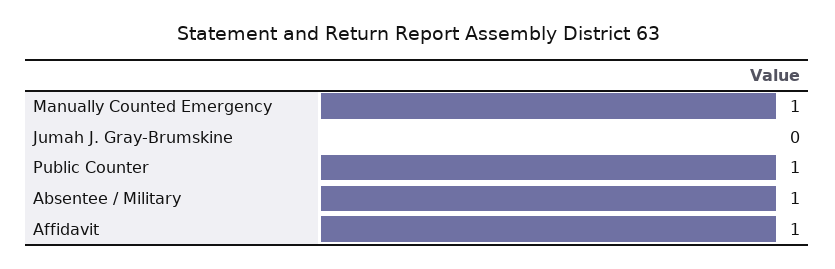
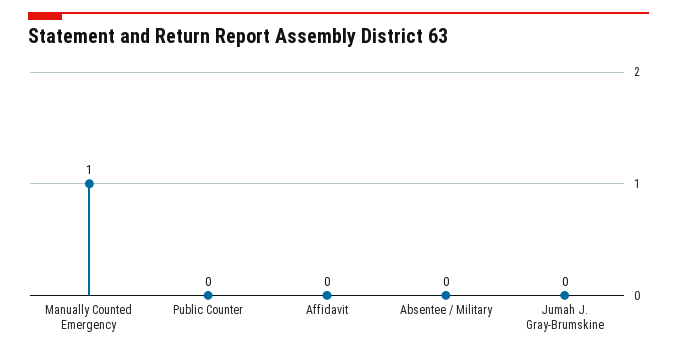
Public Counter: 1 -> 0
Absentee / Military: 1 -> 0
Affidavit: 1 -> 0

